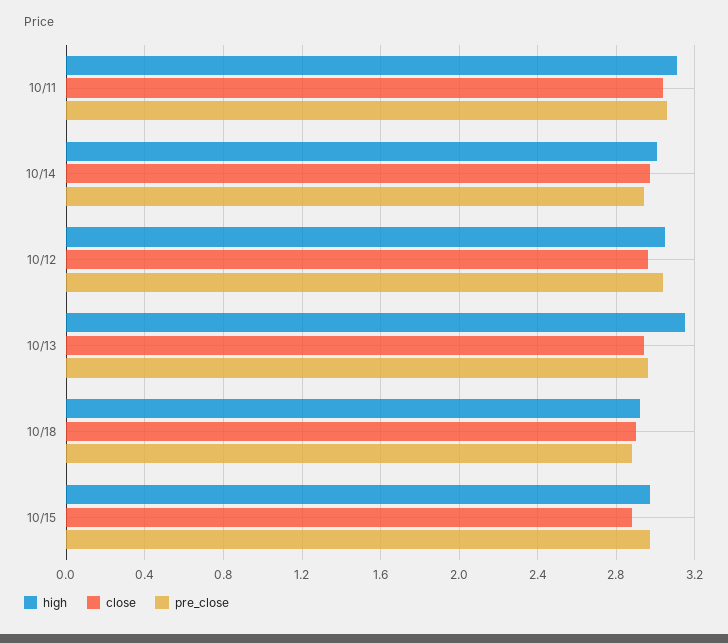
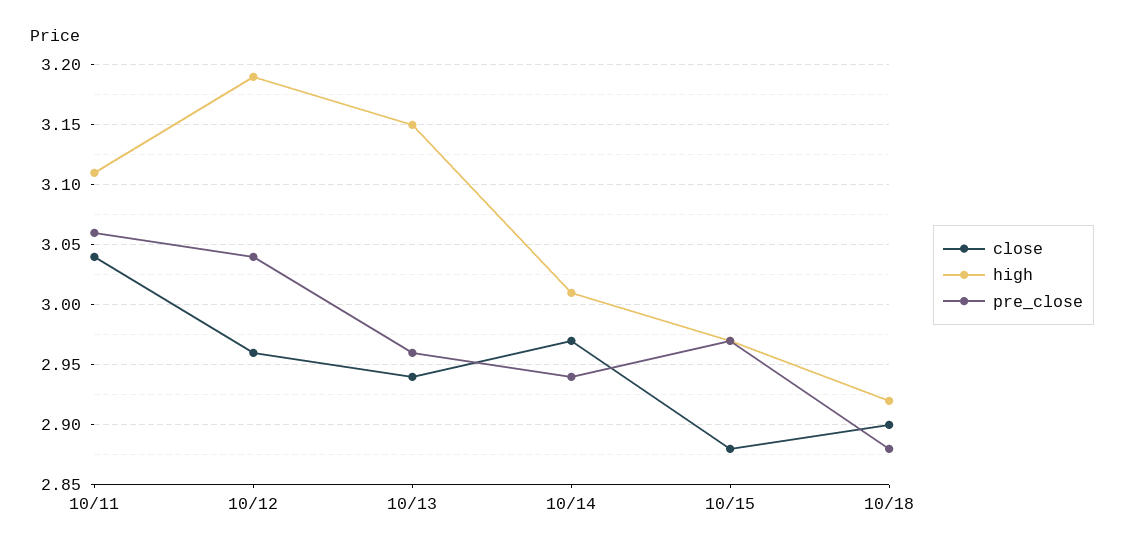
high, 10/12: 3.05 -> 3.19

